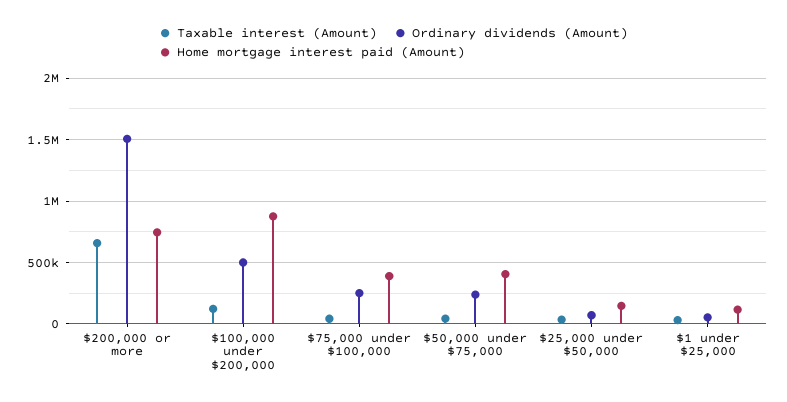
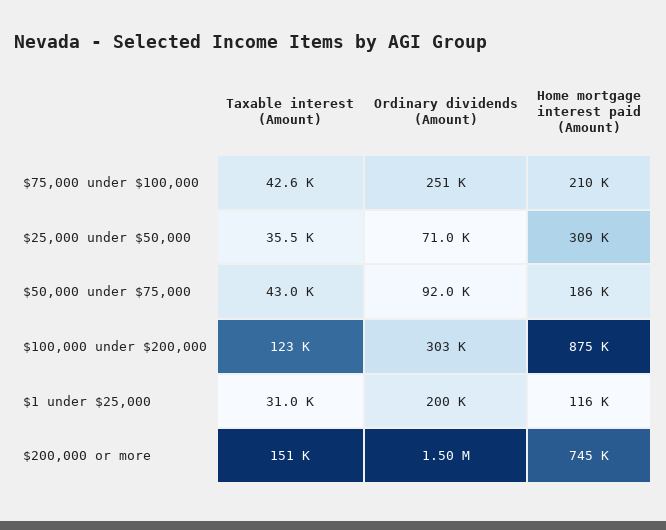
Taxable interest (Amount), $200,000 or more: 650000 -> 151000
Ordinary dividends (Amount), $100,000 under $200,000: 500000 -> 303000
Home mortgage interest paid (Amount), $75,000 under $100,000: 400000 -> 210000
Ordinary dividends (Amount), $50,000 under $75,000: 250000 -> 92000
Home mortgage interest paid (Amount), $50,000 under $75,000: 400000 -> 186000
Home mortgage interest paid (Amount), $25,000 under $50,000: 150000 -> 309000
Ordinary dividends (Amount), $1 under $25,000: 50000 -> 200000

